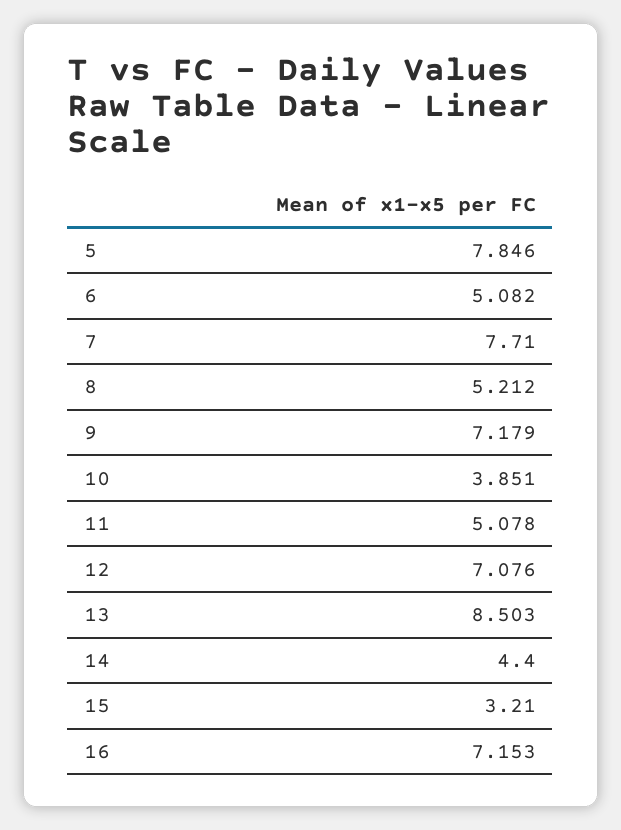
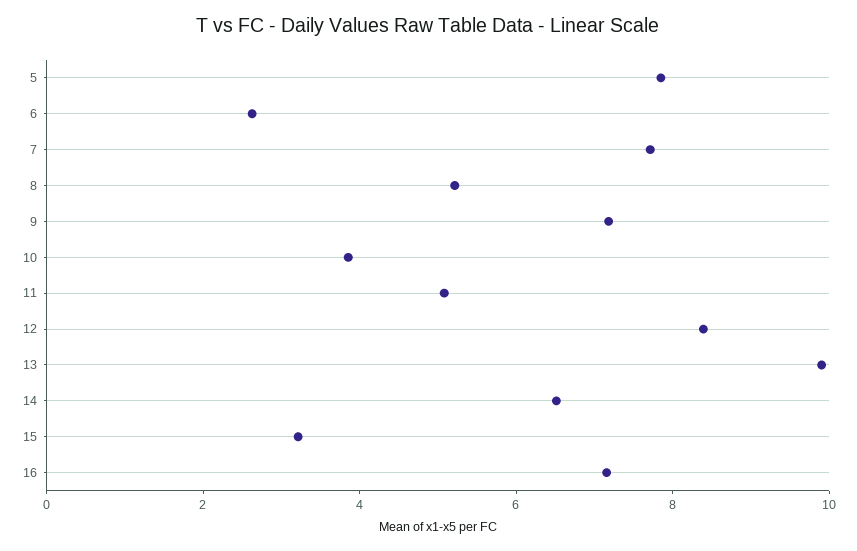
6: 5.082 -> 2.5
12: 7.076 -> 8.5
13: 8.503 -> 10
14: 4.4 -> 6.5

